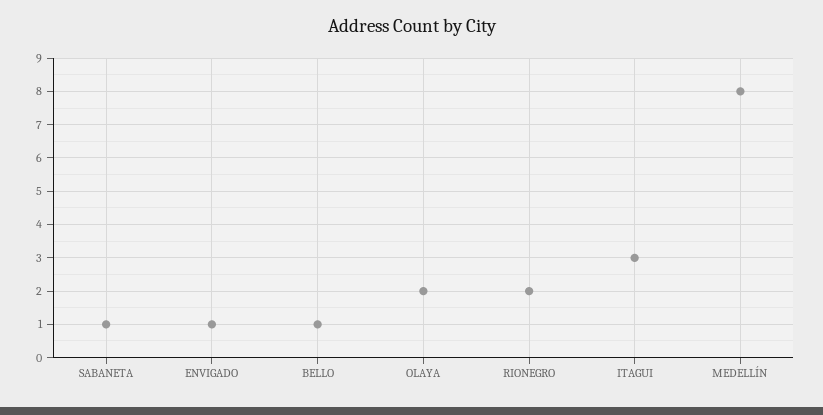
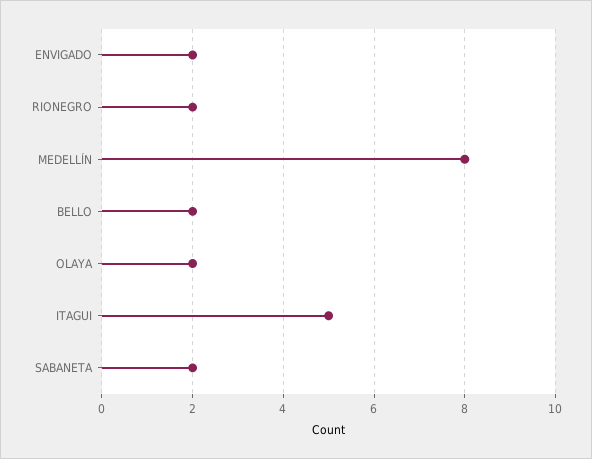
SABANETA: 1 -> 2
ENVIGADO: 1 -> 2
BELLO: 1 -> 2
ITAGUI: 3 -> 5

